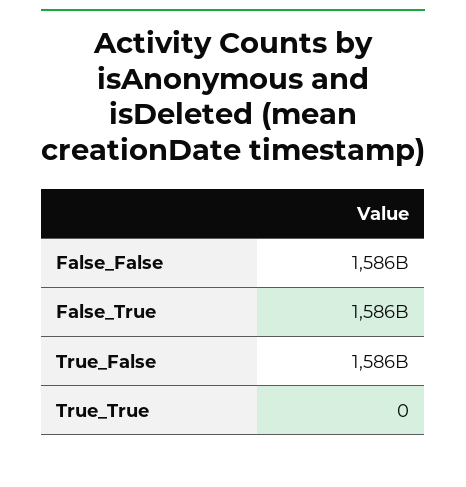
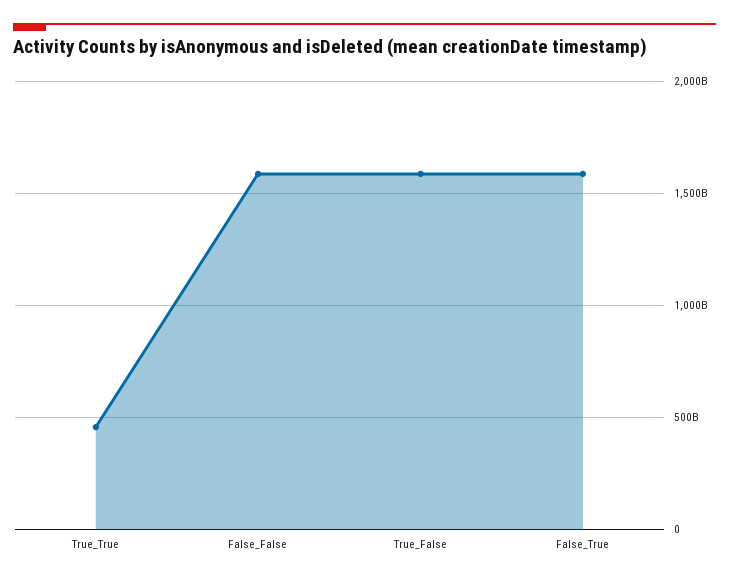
True_True: 0 -> 450000000000

